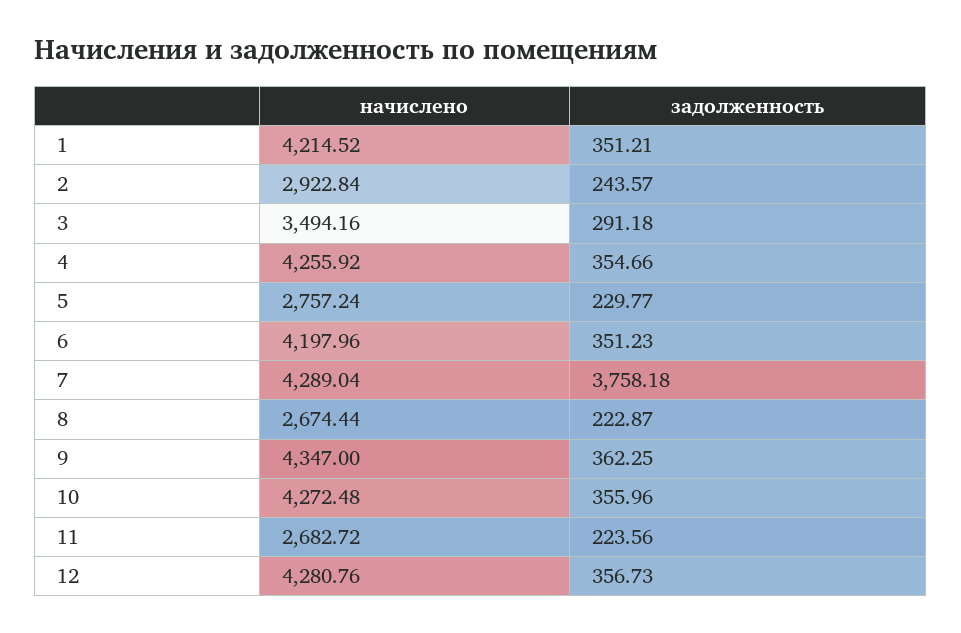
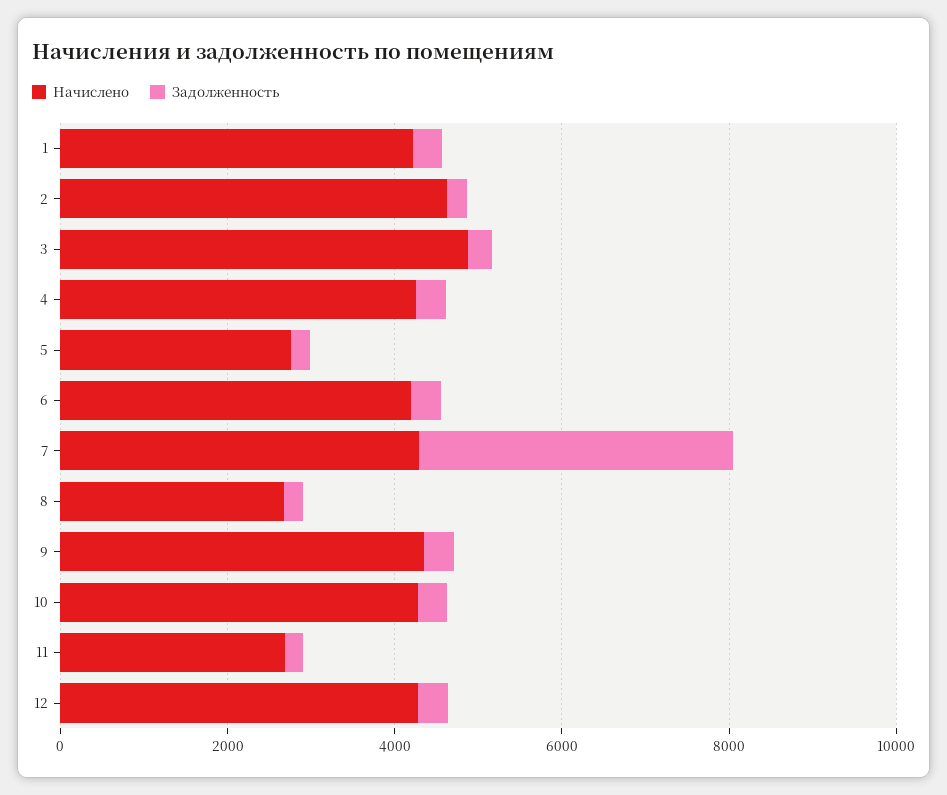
начислено, 2: 2922.84 -> 4500
начислено, 3: 3494.16 -> 5000

